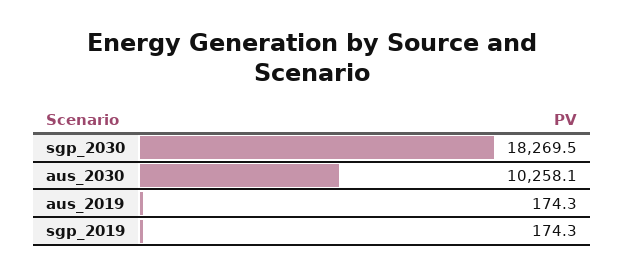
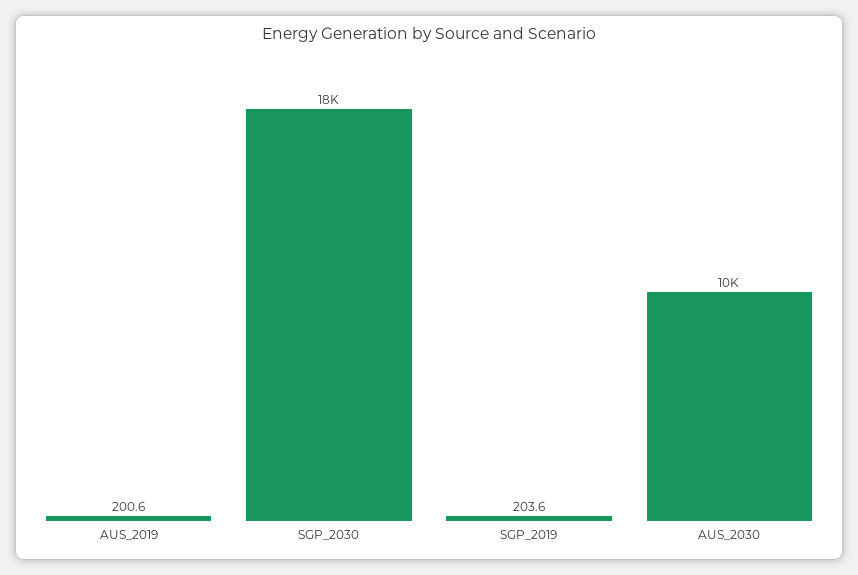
aus_2019: 174.3 -> 200.6
sgp_2019: 174.3 -> 203.6

